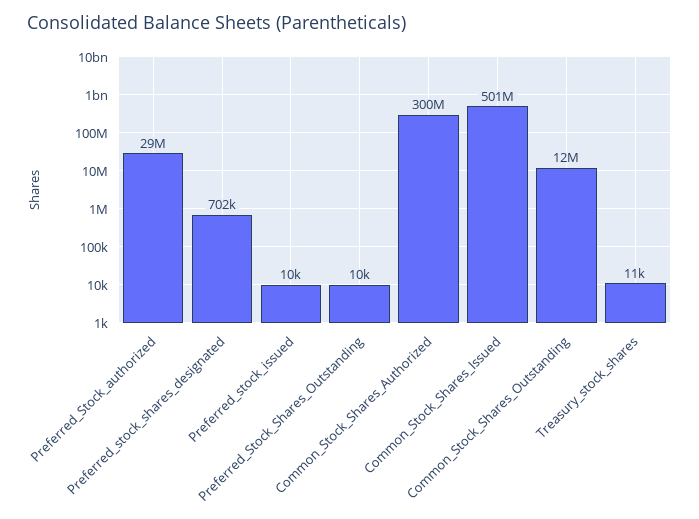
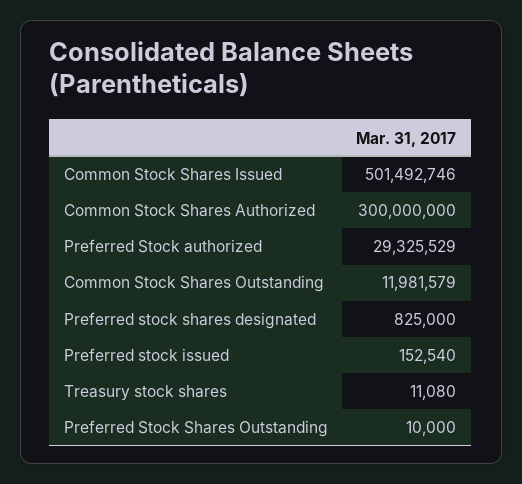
Preferred_stock_shares_designated: 702000 -> 825000
Preferred_stock_issued: 10000 -> 152540

